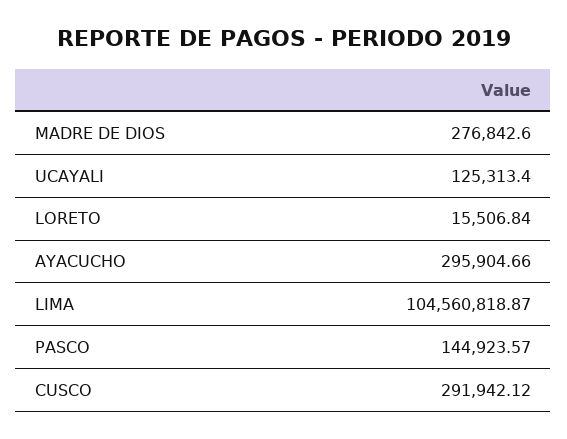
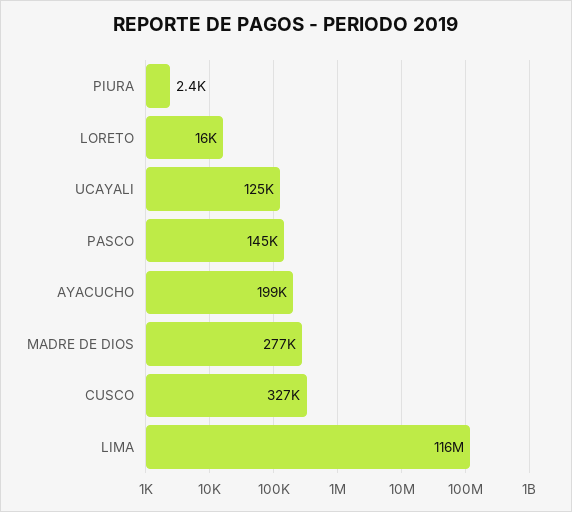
AYACUCHO: 295904.66 -> 199000
LIMA: 104560818.87 -> 116000000
CUSCO: 291942.12 -> 327000
PIURA: none -> 2400

